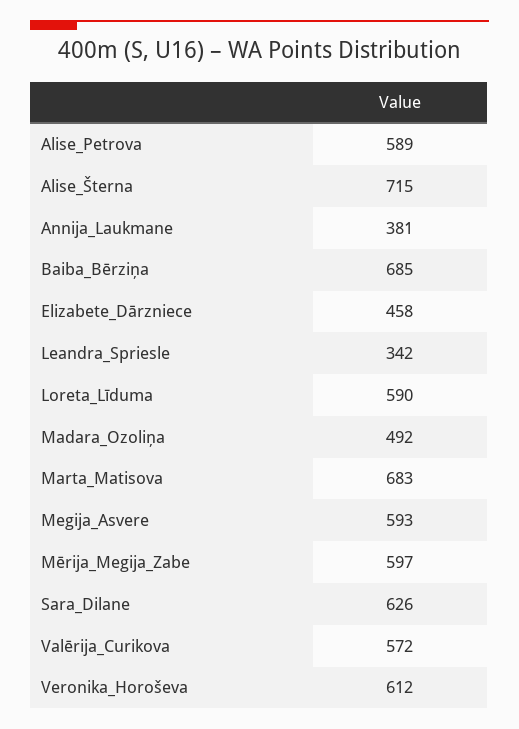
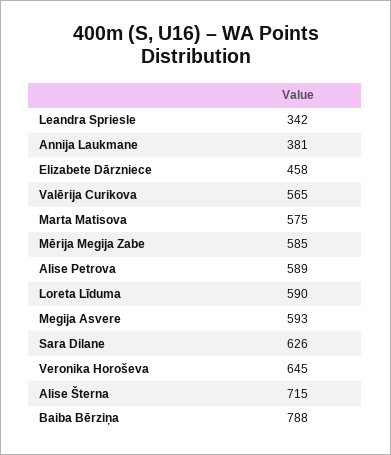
Baiba_Bērziņa: 685 -> 788
Madara_Ozoliņa: 492 -> none
Marta_Matisova: 683 -> 575
Mērija_Megija_Zabe: 597 -> 585
Valērija_Curikova: 572 -> 565
Veronika_Horoševa: 612 -> 645

